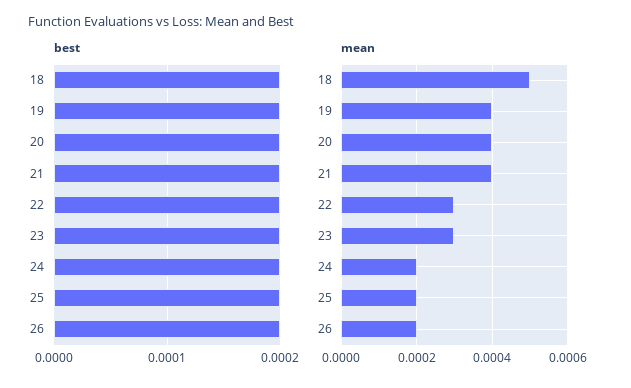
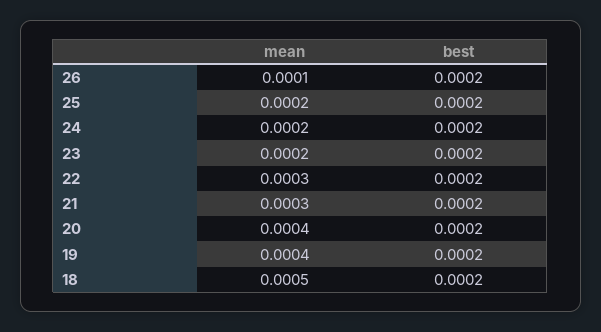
mean, 21: 0.0004 -> 0.0003
mean, 23: 0.0003 -> 0.0002
mean, 26: 0.0002 -> 0.0001

